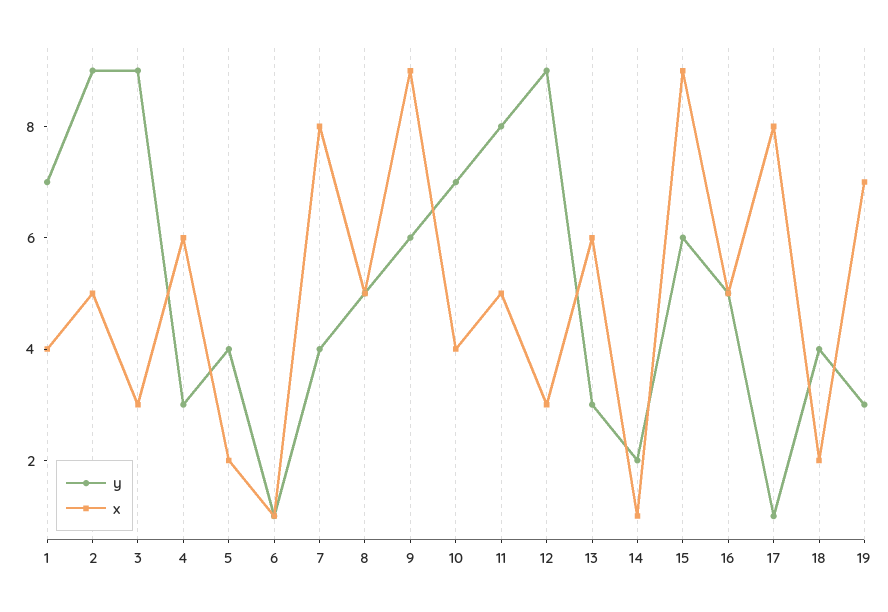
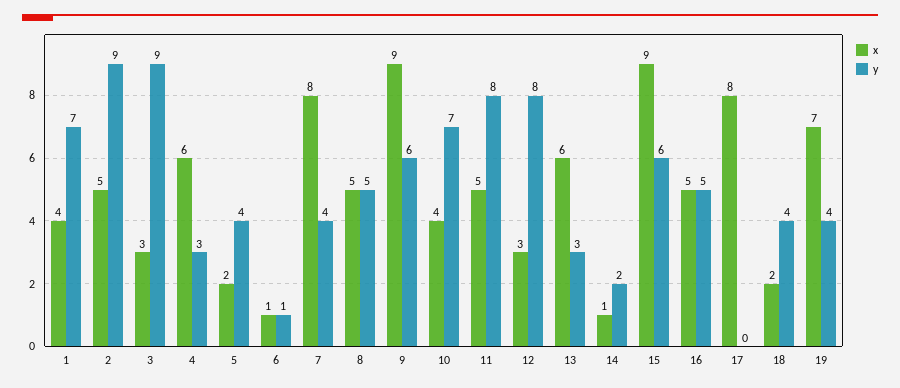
y, 12: 9 -> 8
y, 17: 1 -> 0
y, 19: 3 -> 4

